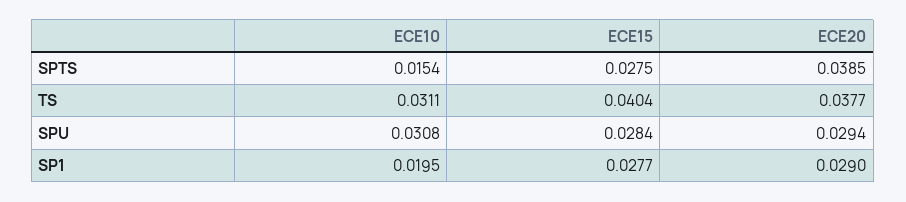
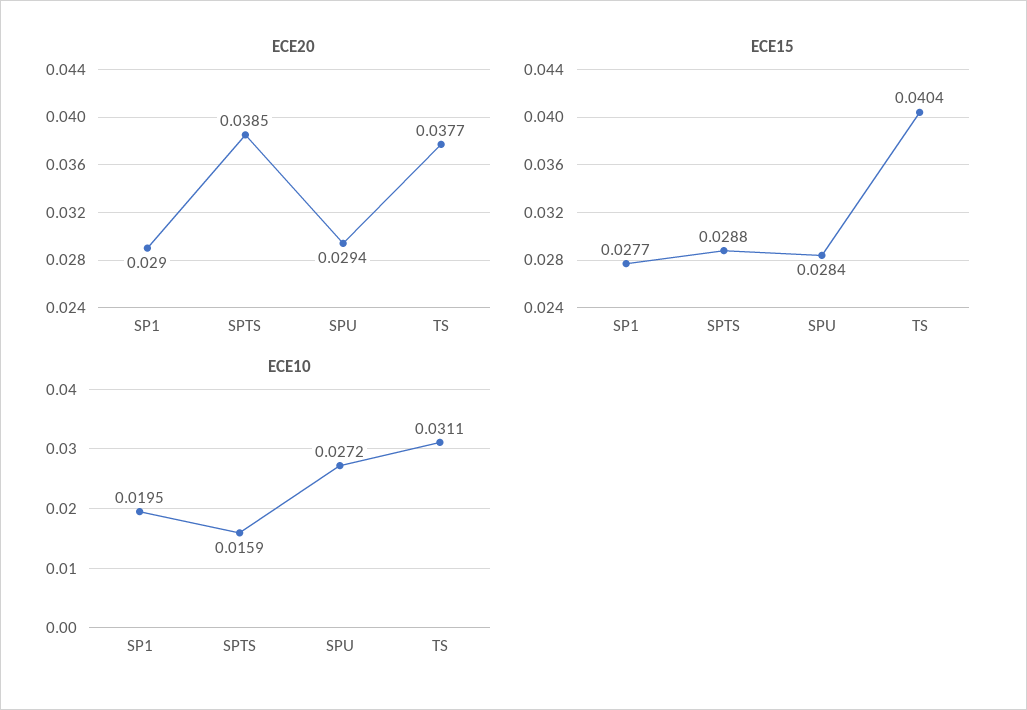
ECE10, SPTS: 0.0154 -> 0.0159
ECE15, SPTS: 0.0275 -> 0.0288
ECE10, SPU: 0.0308 -> 0.0272

